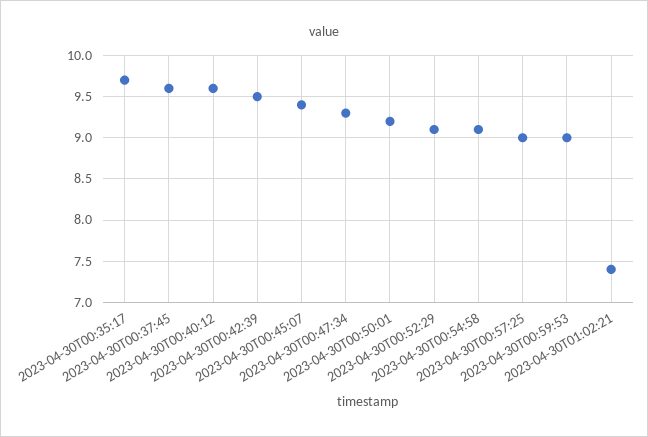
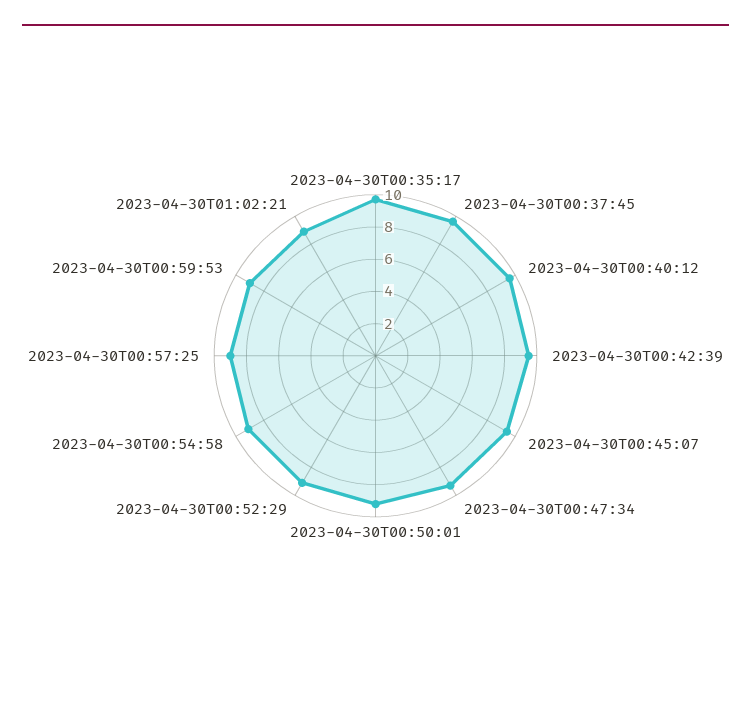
2023-04-30T01:02:21: 7.4 -> 9

